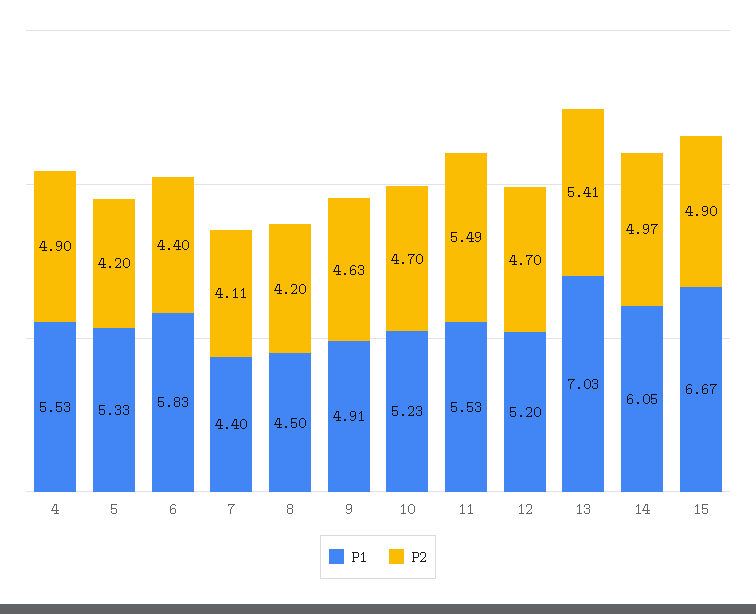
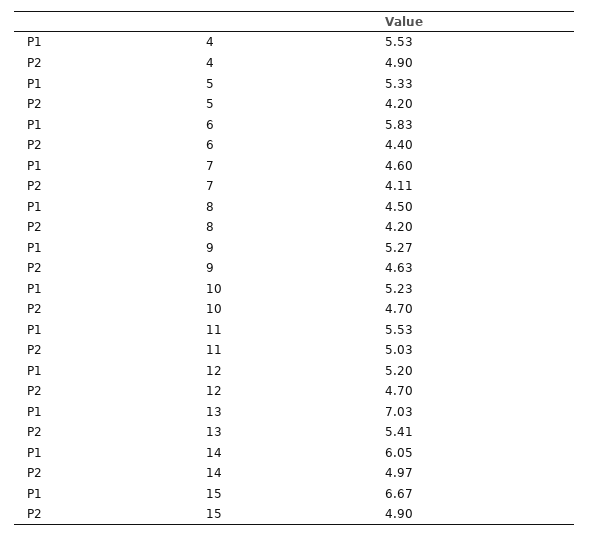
P1, 7: 4.4 -> 4.6
P1, 9: 4.91 -> 5.27
P2, 11: 5.49 -> 5.03

